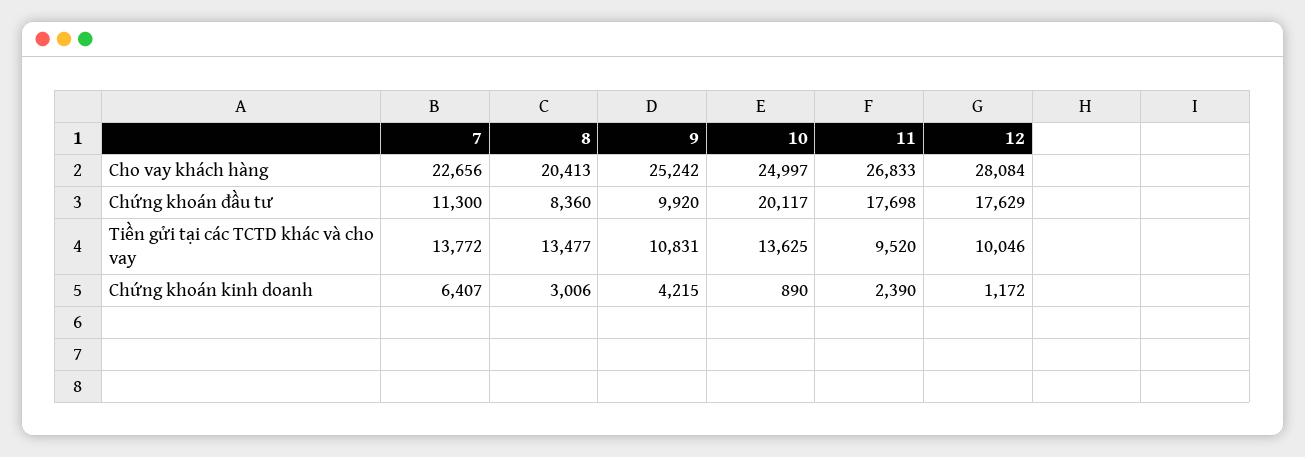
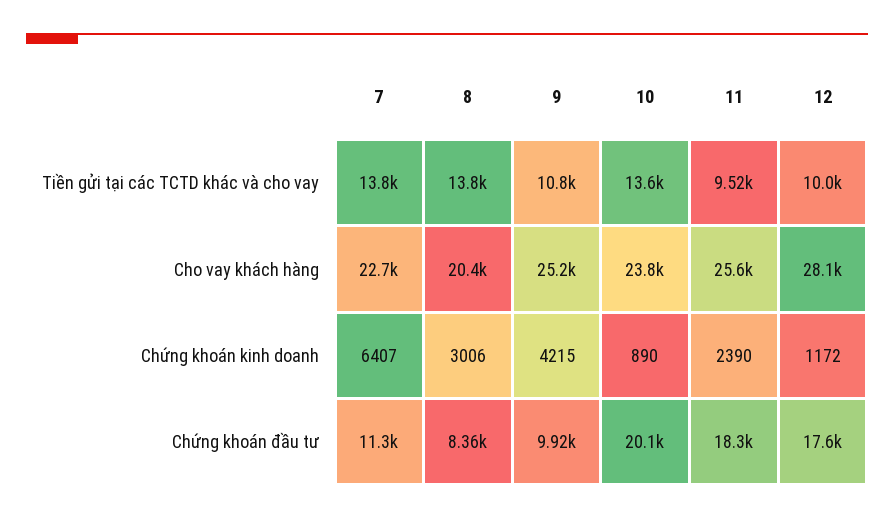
10, Cho vay khách hàng: 24997 -> 23800
11, Cho vay khách hàng: 26833 -> 25600
11, Chứng khoán đầu tư: 17698 -> 18300
8, Tiền gửi tại các TCTD khác và cho vay: 13477 -> 13800

